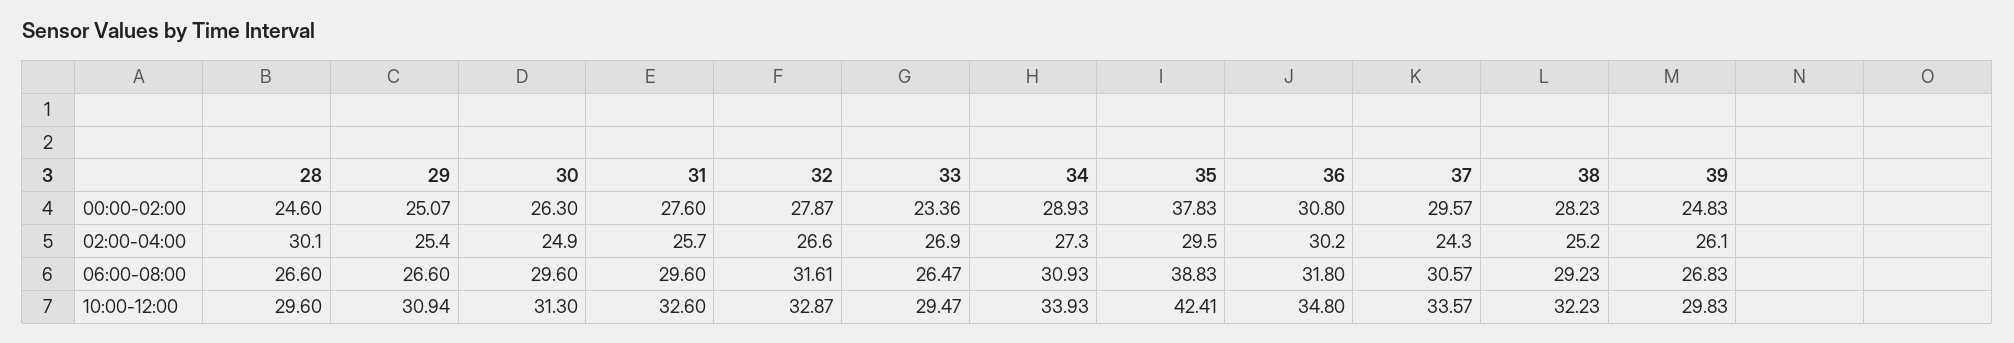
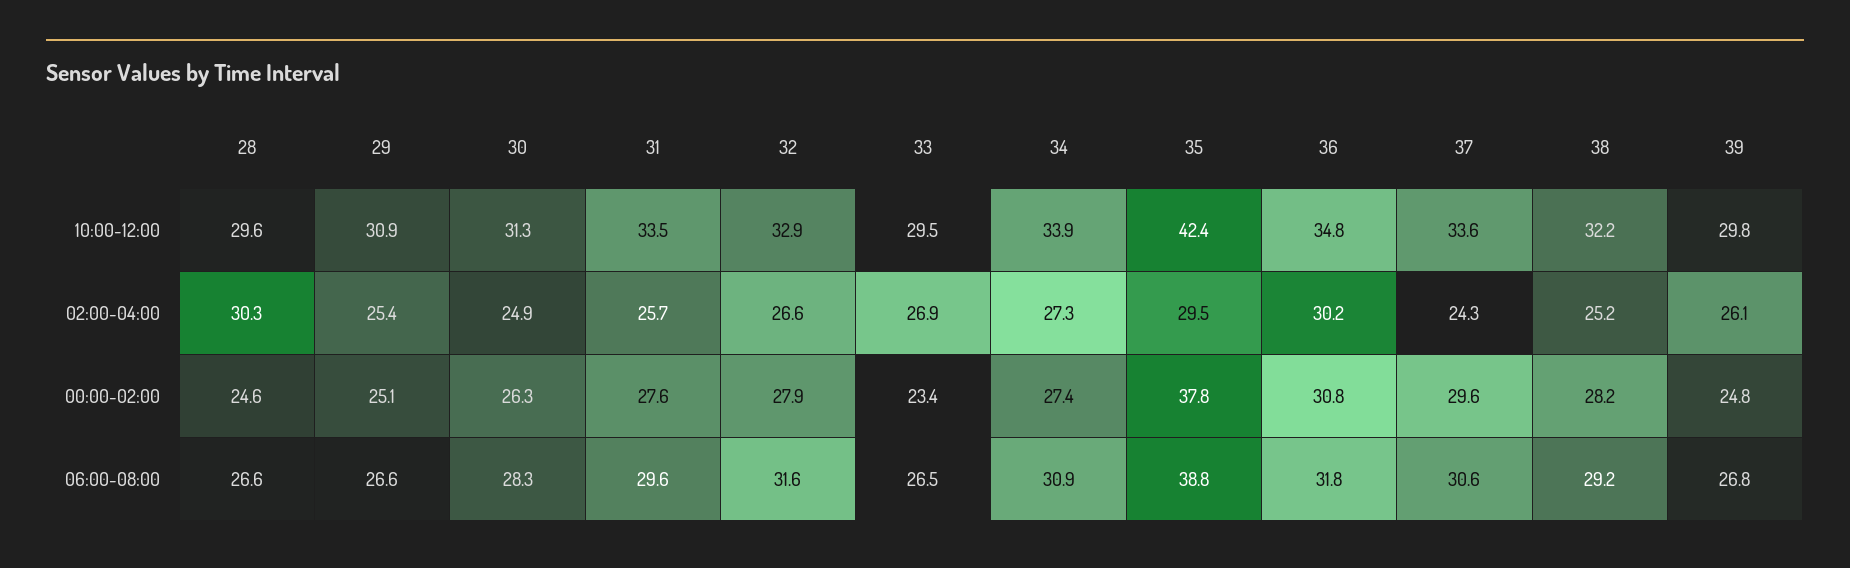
34, 00:00-02:00: 28.93 -> 27.4
28, 02:00-04:00: 30.1 -> 30.3
30, 06:00-08:00: 29.6 -> 28.3
31, 10:00-12:00: 32.6 -> 33.5

